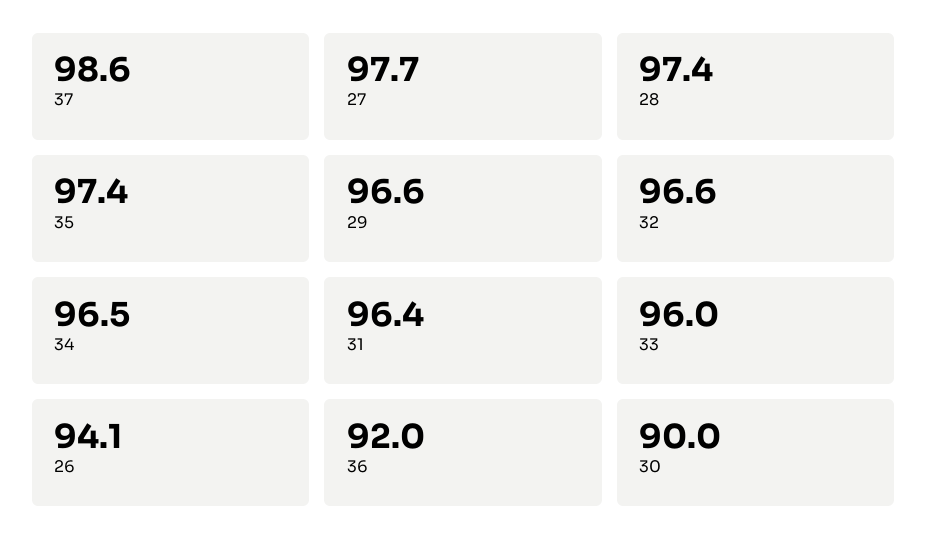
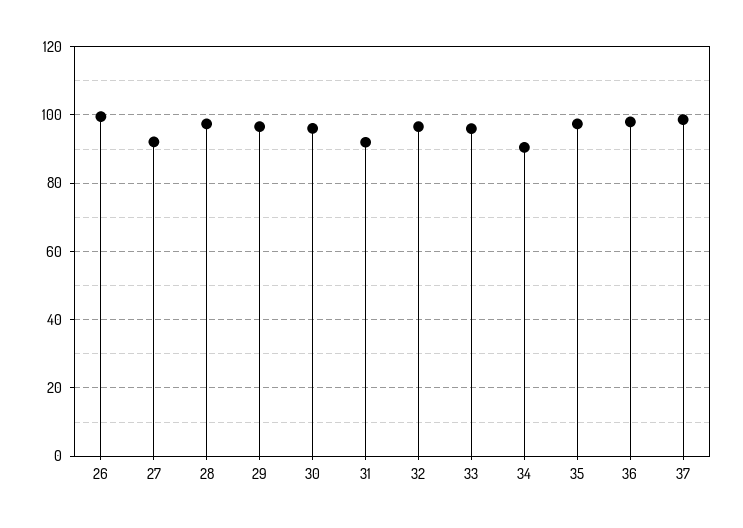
27: 97.7 -> 92
34: 96.5 -> 90
31: 96.4 -> 92
26: 94.1 -> 100
36: 92 -> 98
30: 90 -> 96

